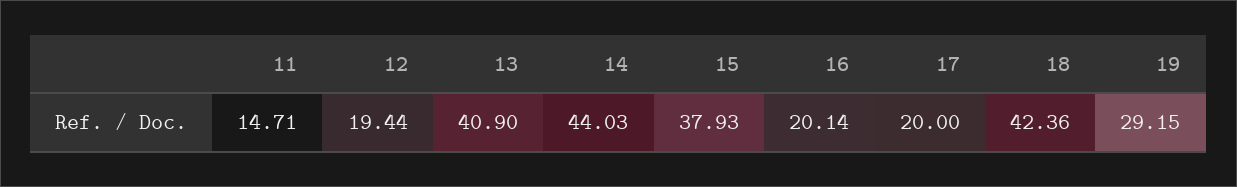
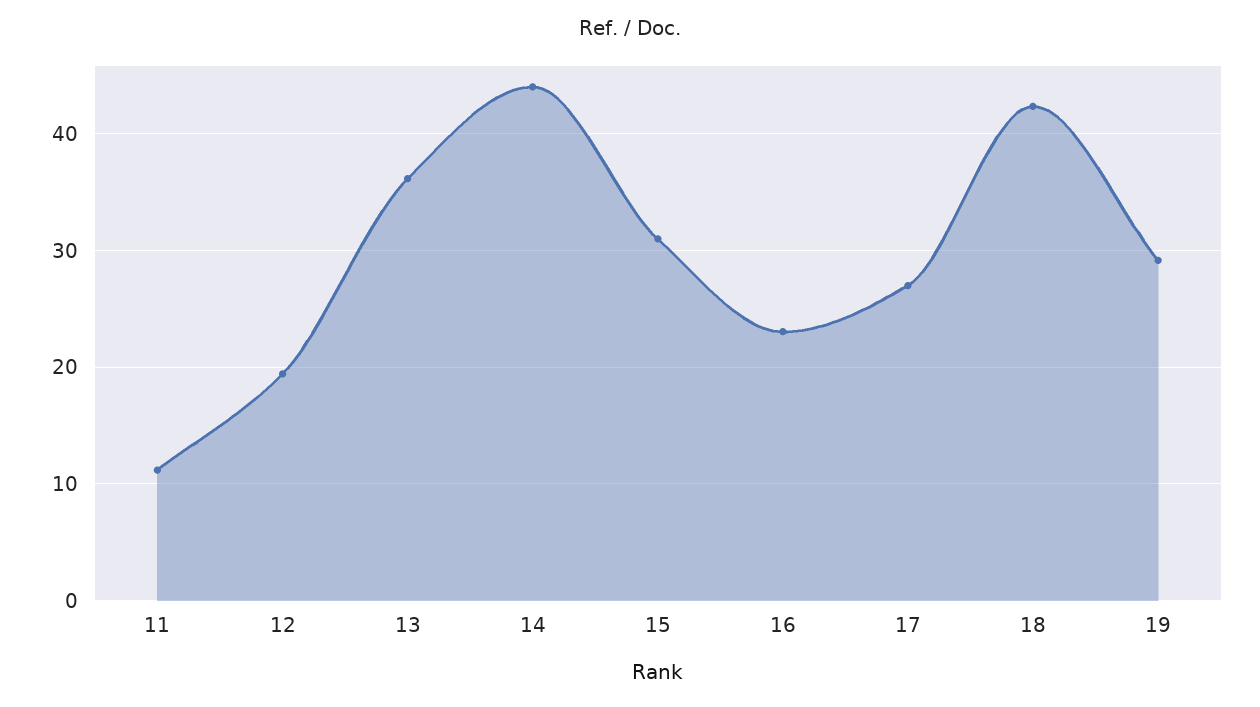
11: 14.71 -> 11
13: 40.9 -> 36
15: 37.93 -> 31
16: 20.14 -> 23
17: 20 -> 27

